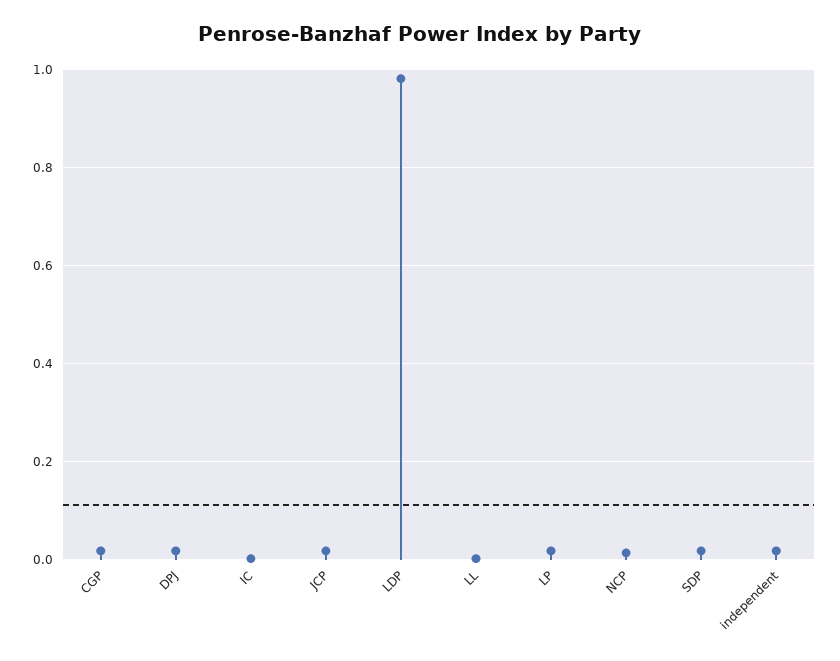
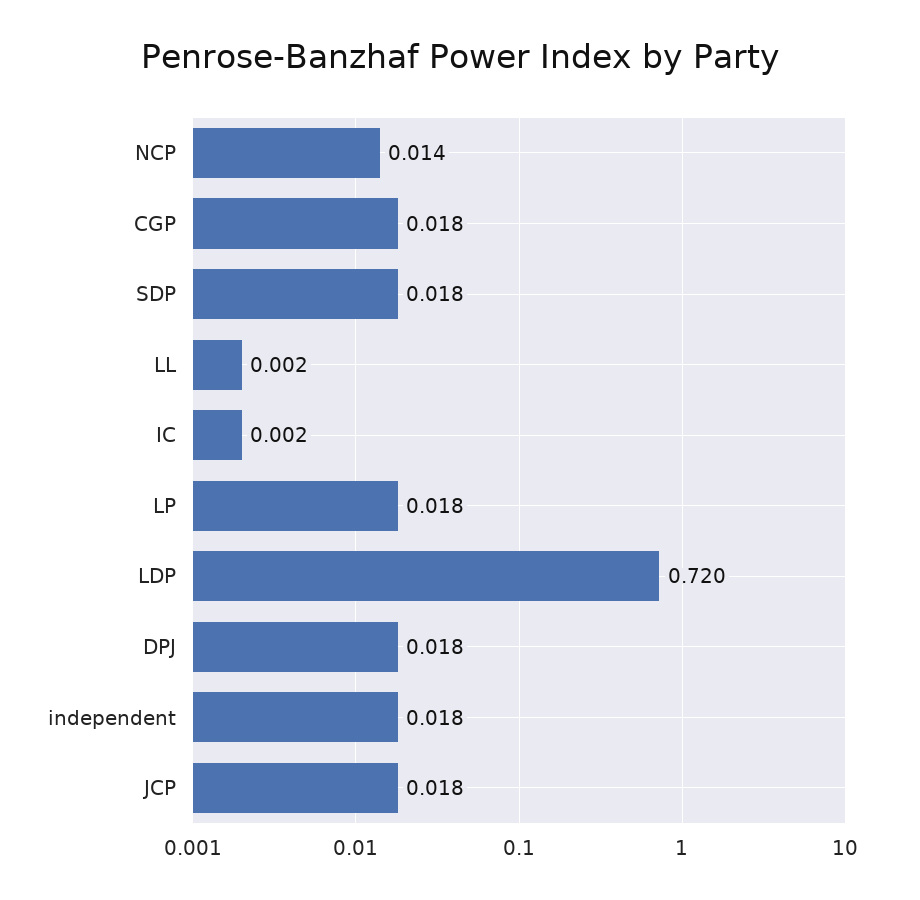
LDP: 0.98 -> 0.72

